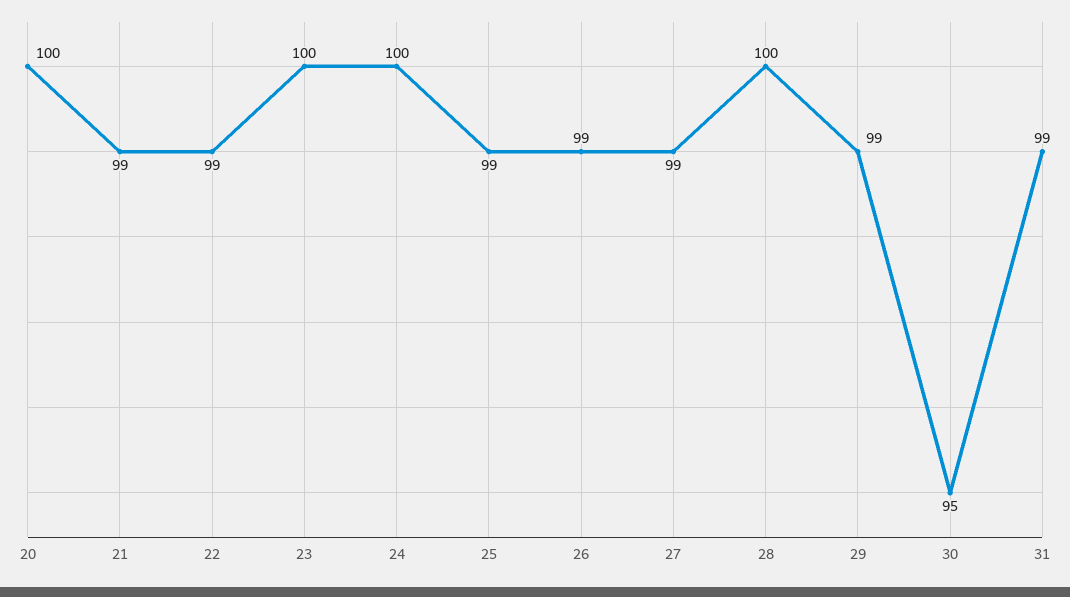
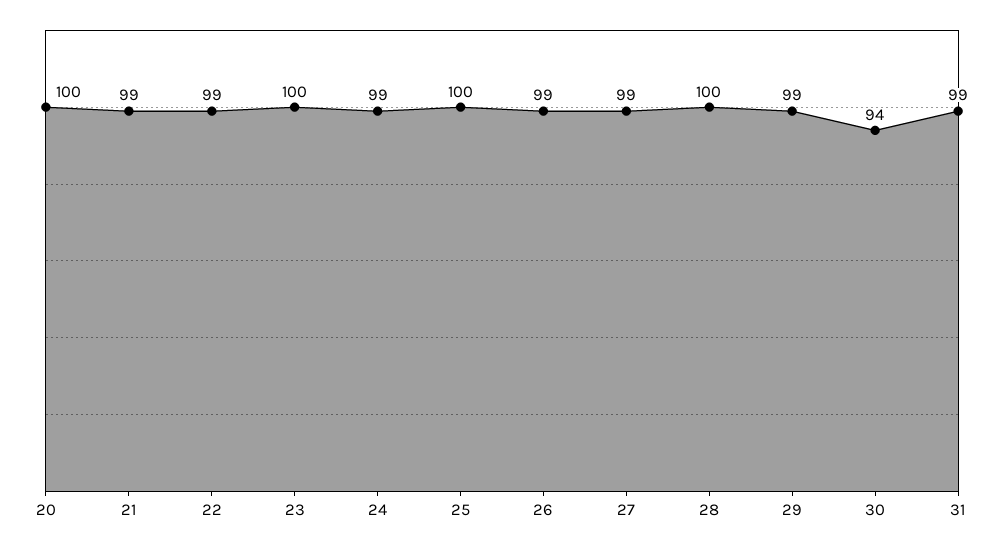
24: 100 -> 99
25: 99 -> 100
30: 95 -> 94

